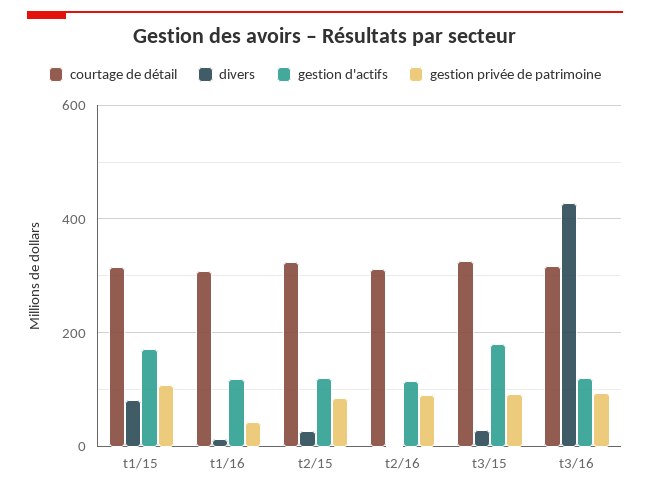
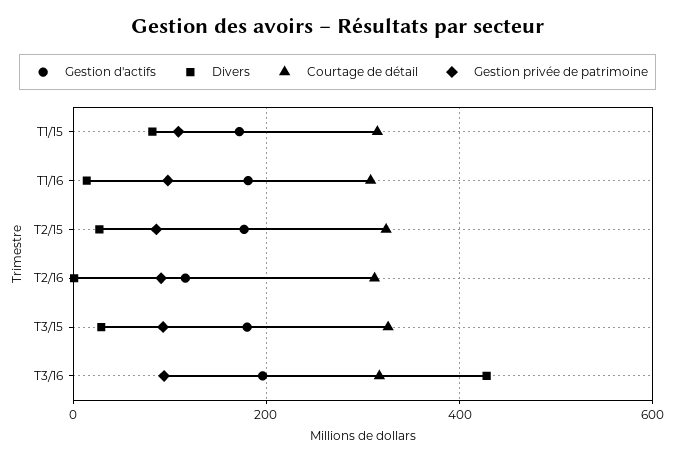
gestion d'actifs, t1/16: 120 -> 180
gestion privée de patrimoine, t1/16: 40 -> 100
gestion d'actifs, t2/15: 120 -> 180
gestion d'actifs, t3/16: 120 -> 200

